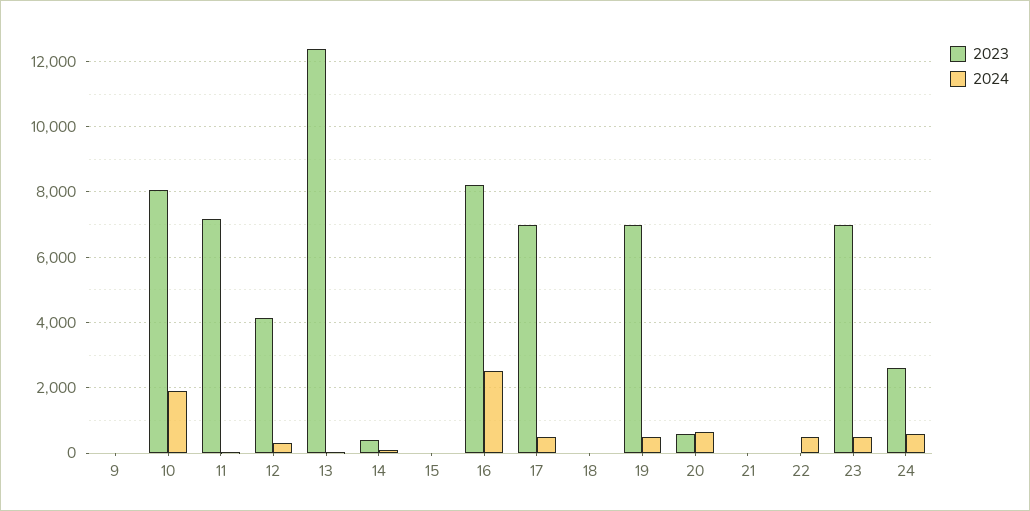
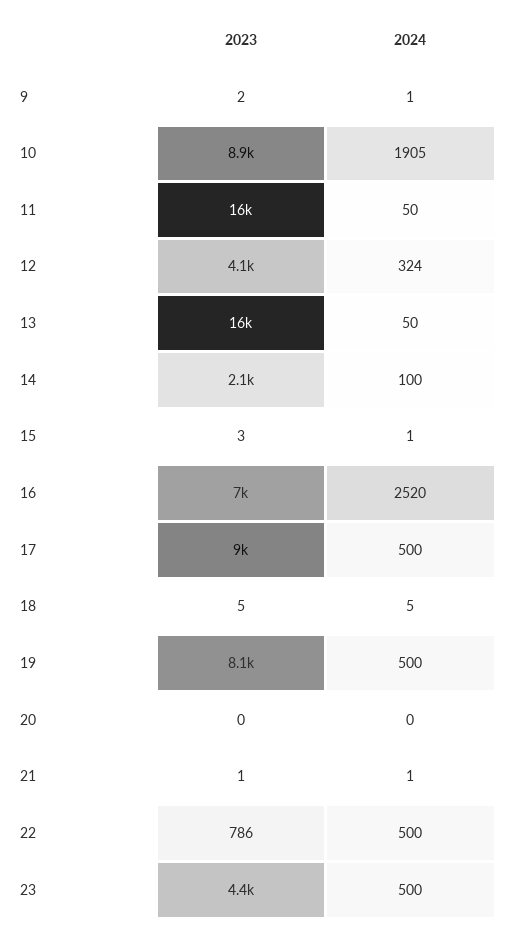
2023, 10: 8000 -> 8900
2023, 11: 7200 -> 16000
2023, 13: 12400 -> 16000
2023, 14: 400 -> 2100
2023, 16: 8200 -> 7000
2023, 17: 7000 -> 9000
2023, 19: 7000 -> 8100
2023, 20: 600 -> 0
2024, 20: 600 -> 0
2023, 22: 0 -> 786
2023, 23: 7000 -> 4400
2023, 24: 2600 -> none
2024, 24: 600 -> none

